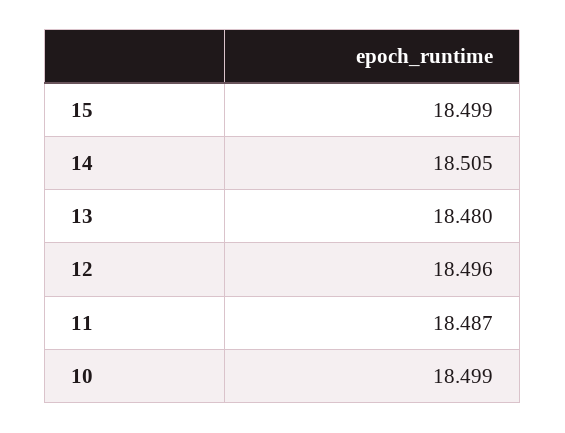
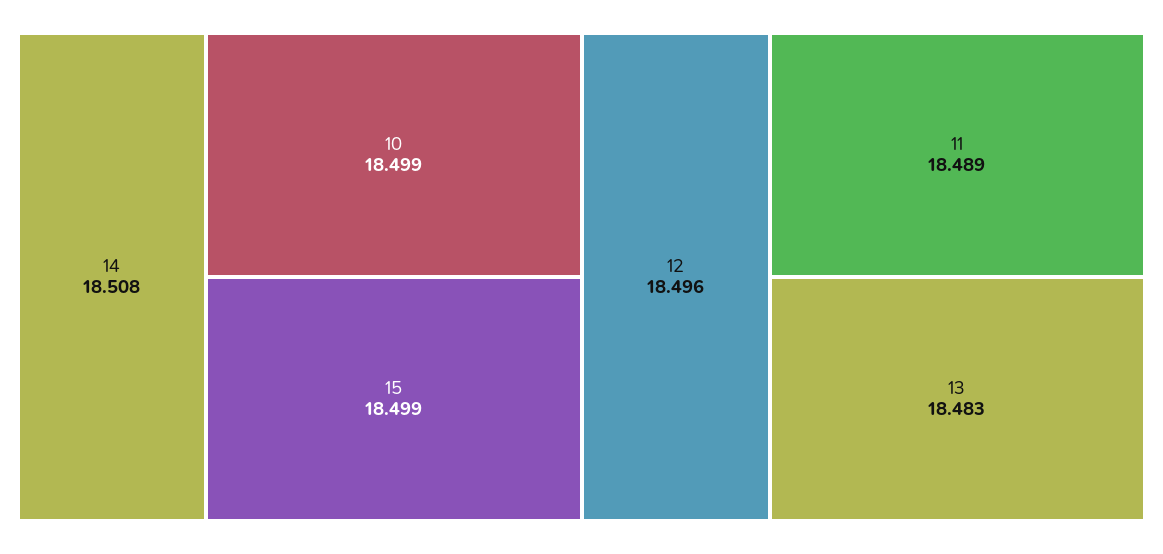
14: 18.505 -> 18.508
13: 18.48 -> 18.483
11: 18.487 -> 18.489

